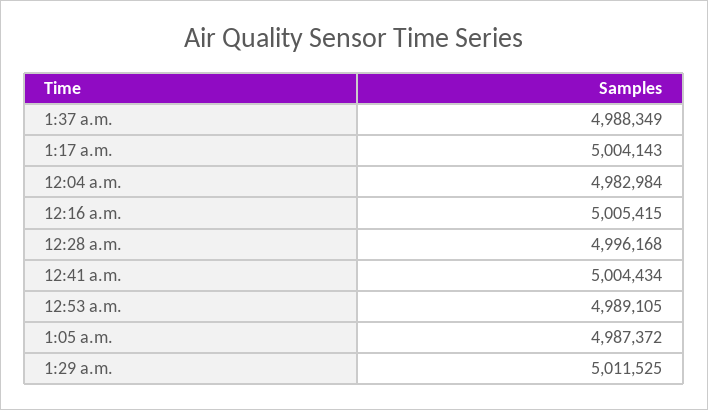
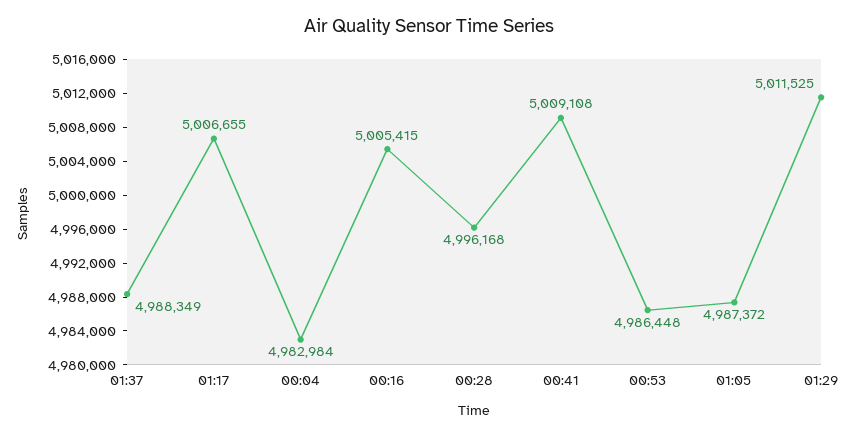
1:17 a.m.: 5004143 -> 5006655
12:41 a.m.: 5004434 -> 5009108
12:53 a.m.: 4989105 -> 4986448

